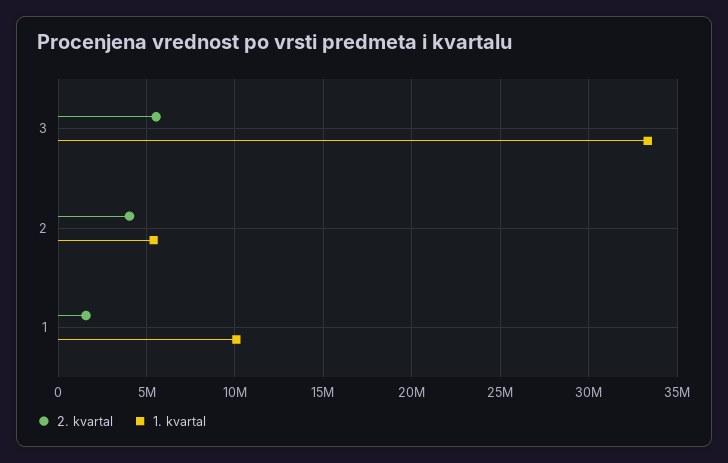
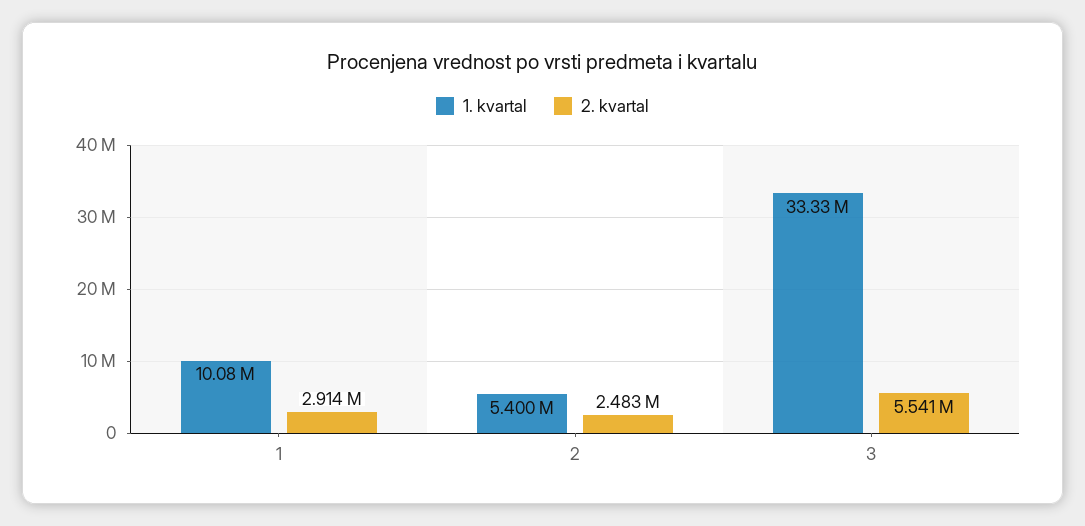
2. kvartal, 2: 4000000 -> 2483000
2. kvartal, 1: 1500000 -> 2914000

